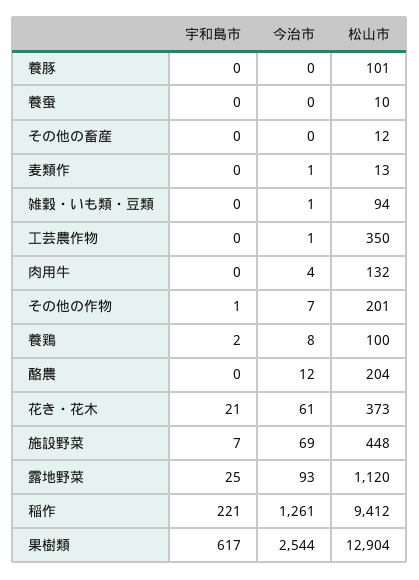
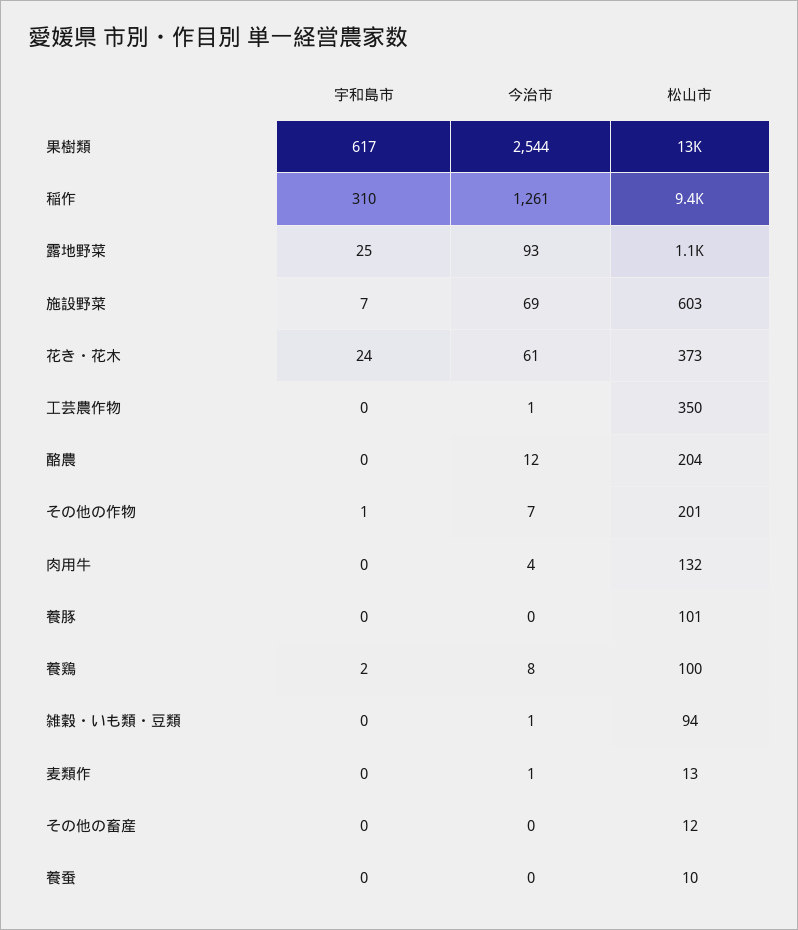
宇和島市, 花き・花木: 21 -> 24
松山市, 施設野菜: 448 -> 603
宇和島市, 稲作: 221 -> 310

